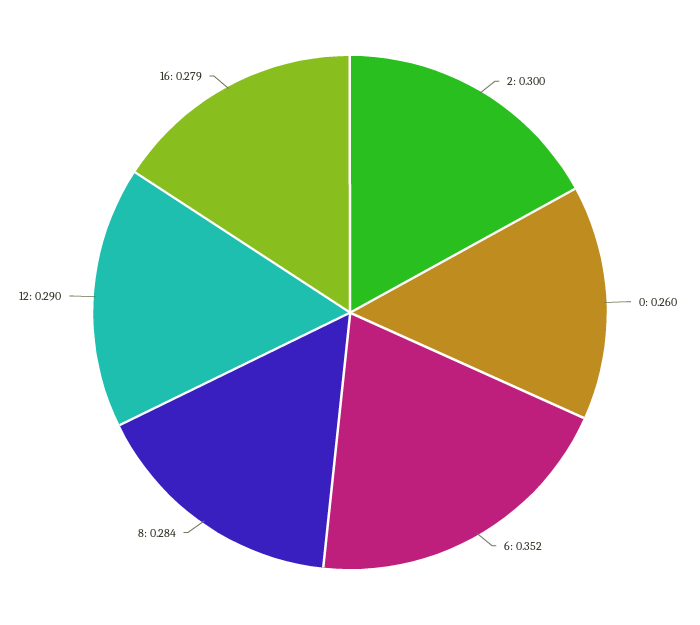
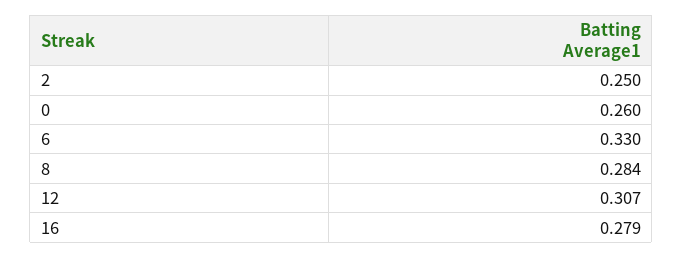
2: 0.3 -> 0.25
6: 0.352 -> 0.33
12: 0.29 -> 0.307

